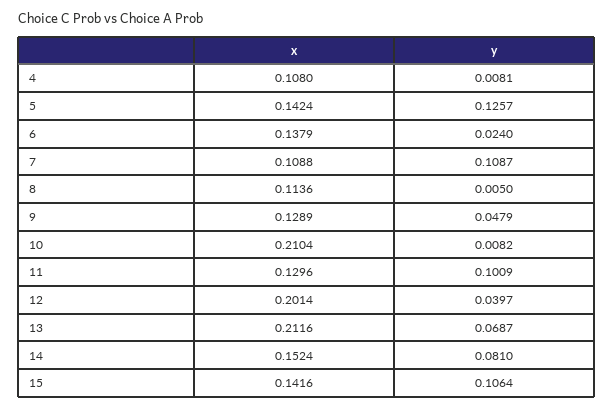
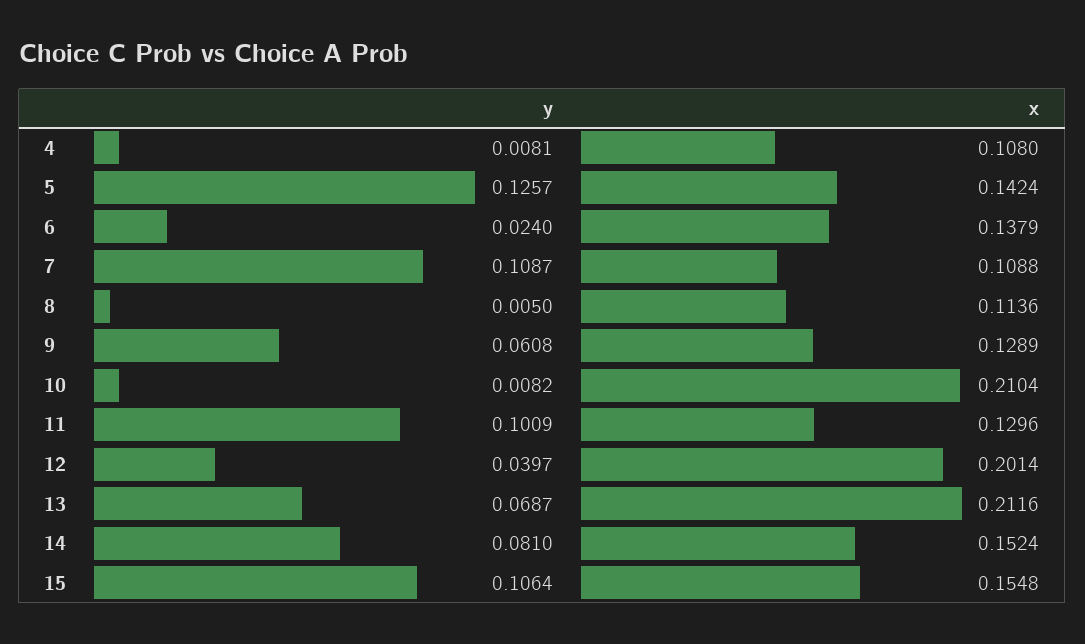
y, 9: 0.0479 -> 0.0608
x, 15: 0.1416 -> 0.1548

